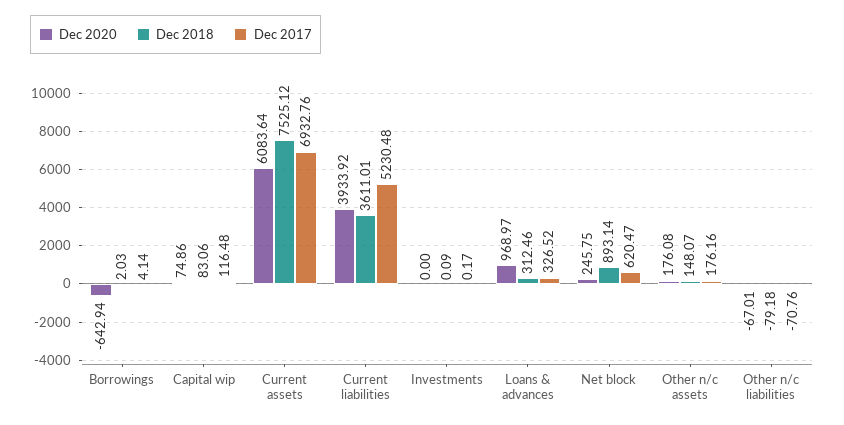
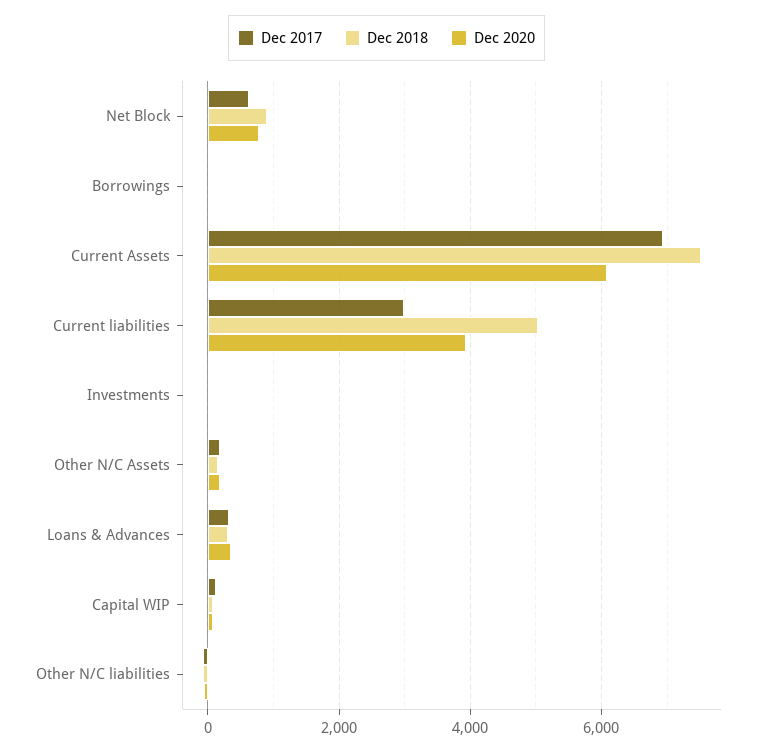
Dec 2020, Borrowings: -642.94 -> 0
Dec 2018, Current liabilities: 3611.01 -> 5000
Dec 2017, Current liabilities: 5230.48 -> 3000
Dec 2020, Loans & advances: 968.97 -> 400
Dec 2020, Net block: 245.75 -> 800

